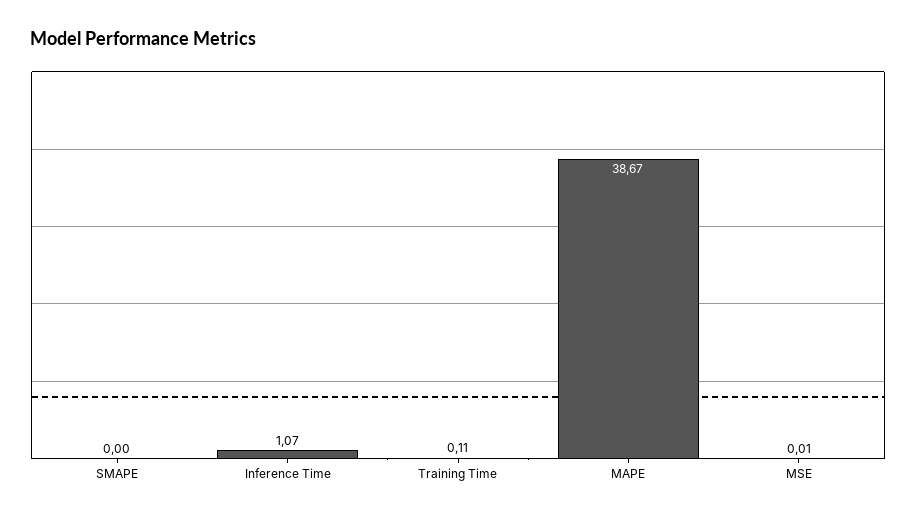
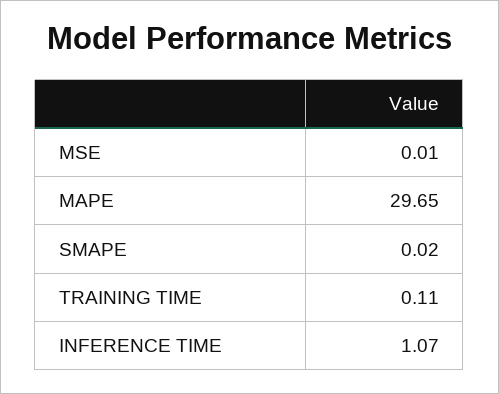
SMAPE: 0 -> 0.02
MAPE: 38.67 -> 29.65

